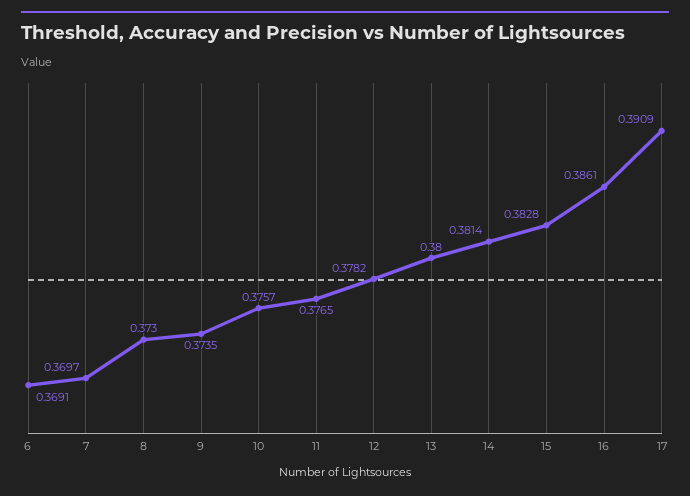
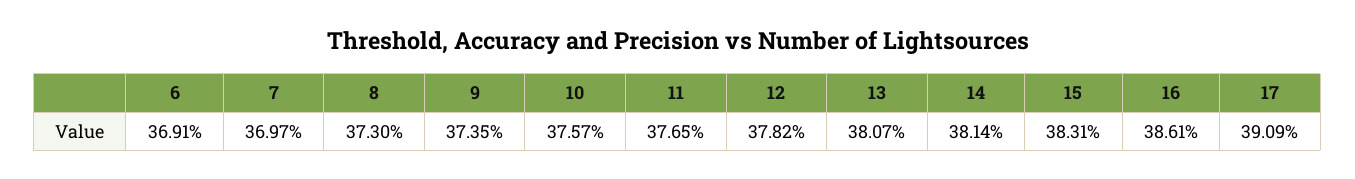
13: 0.38 -> 0.3807
15: 0.3828 -> 0.3831

